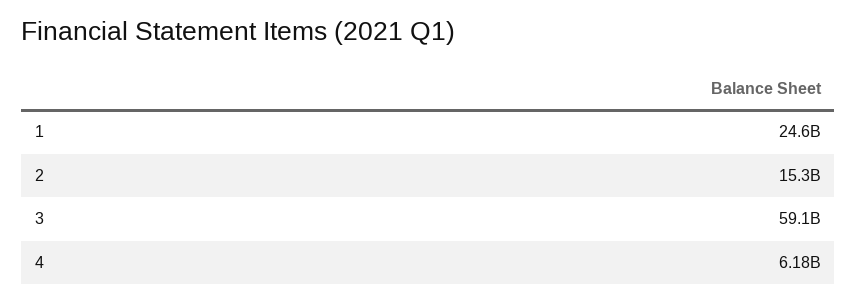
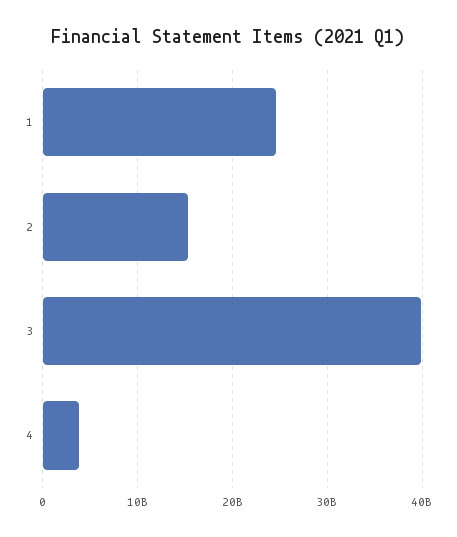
3: 59100000000 -> 40000000000
4: 6180000000 -> 4000000000

